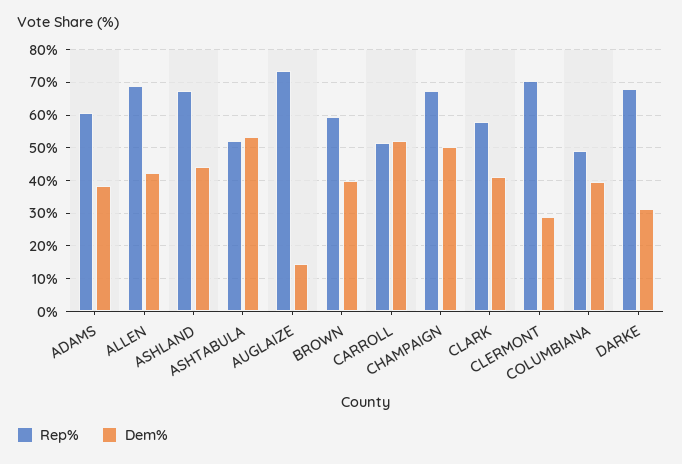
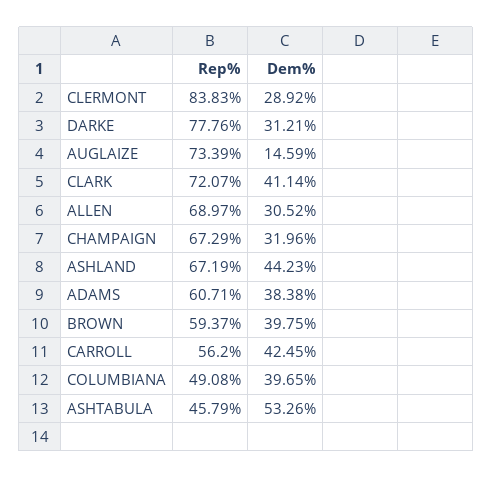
Dem%, ALLEN: 42 -> 30.52
Rep%, ASHTABULA: 52 -> 45.79
Rep%, CARROLL: 52 -> 56.2
Dem%, CARROLL: 52 -> 42.45
Dem%, CHAMPAIGN: 50 -> 31.96
Rep%, CLARK: 58 -> 72.07
Rep%, CLERMONT: 70 -> 83.83
Rep%, DARKE: 68 -> 77.76

